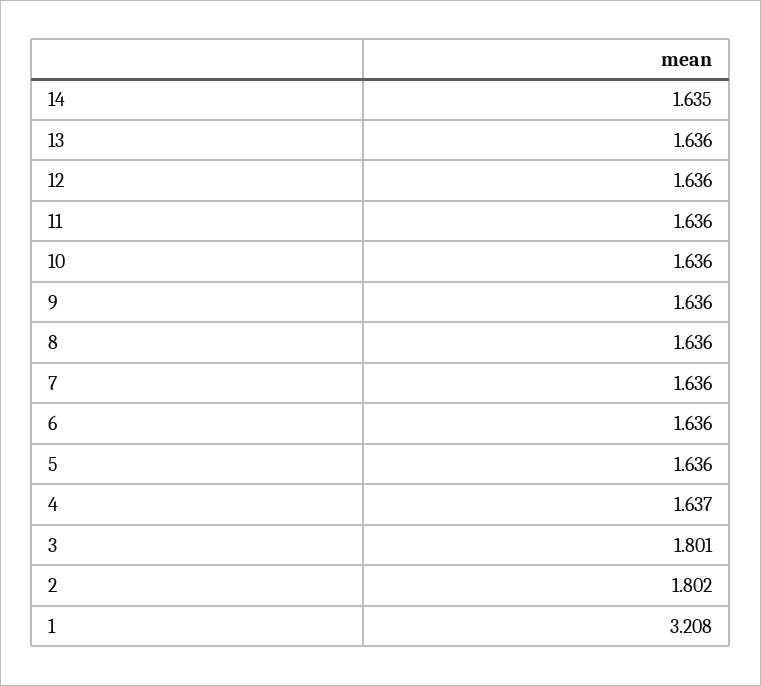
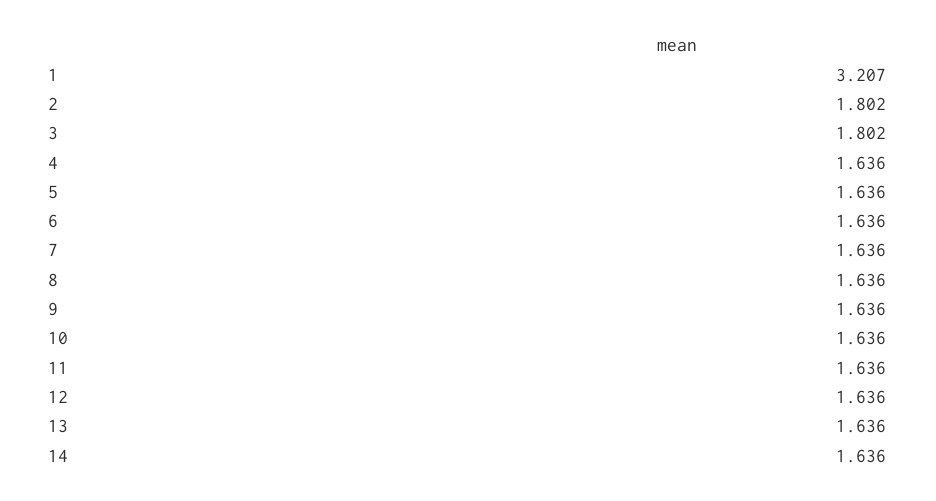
14: 1.635 -> 1.636
4: 1.637 -> 1.636
3: 1.801 -> 1.802
1: 3.208 -> 3.207

